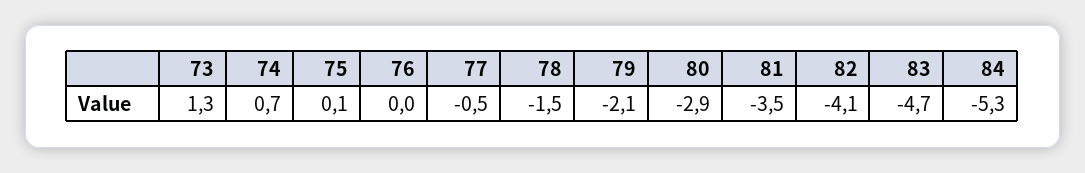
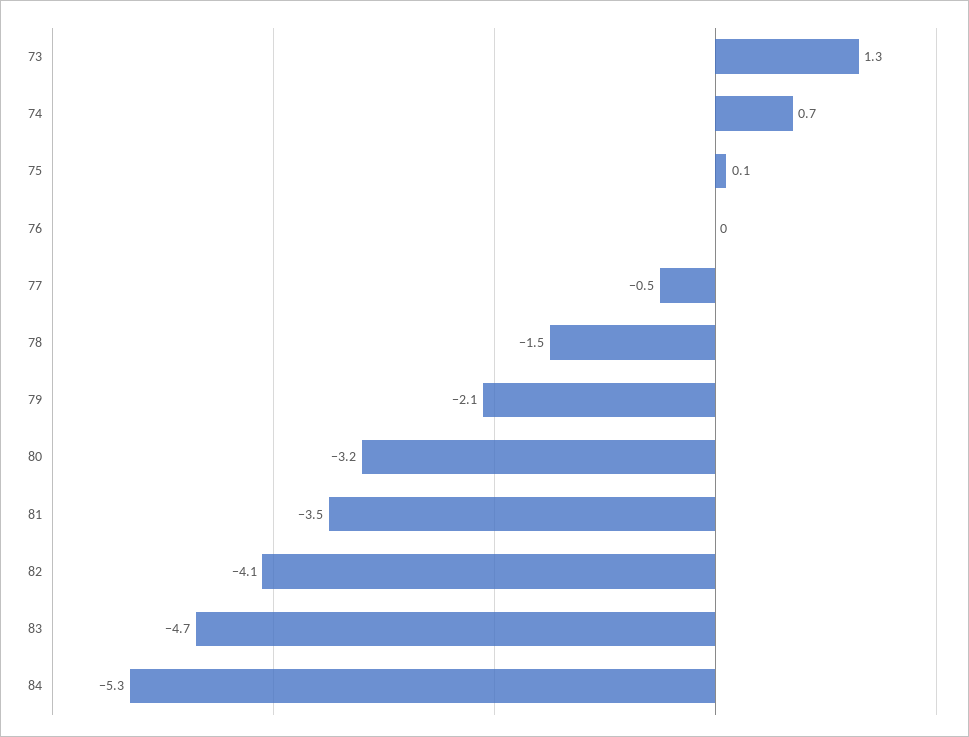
80: -2.9 -> -3.2

